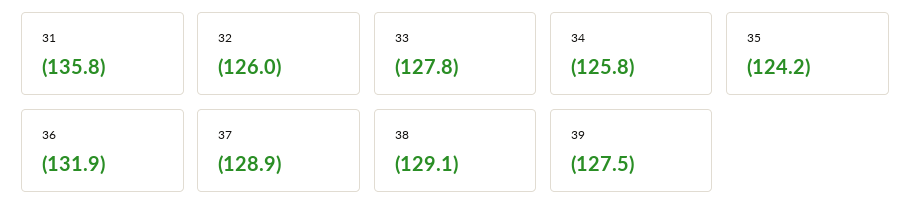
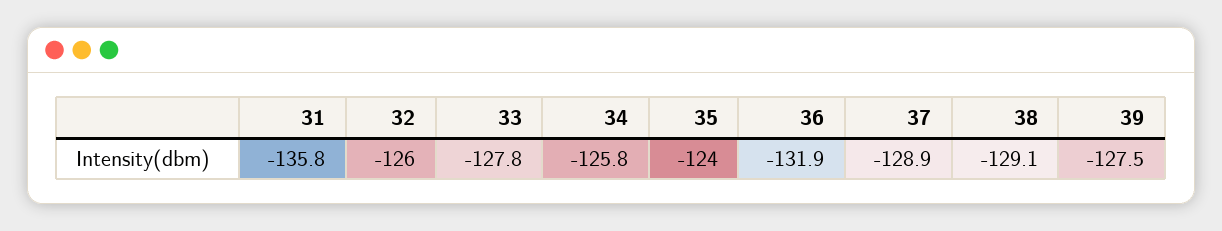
35: -124.2 -> -124

